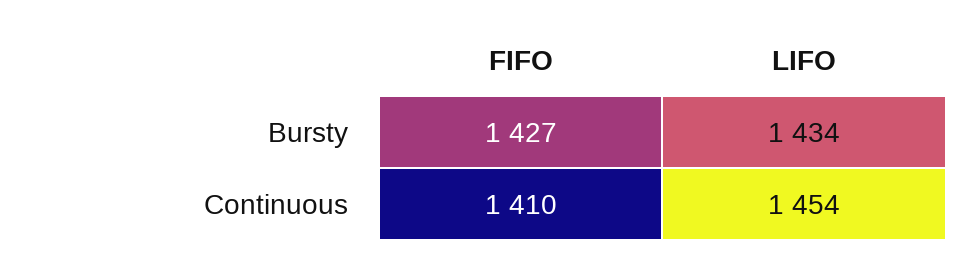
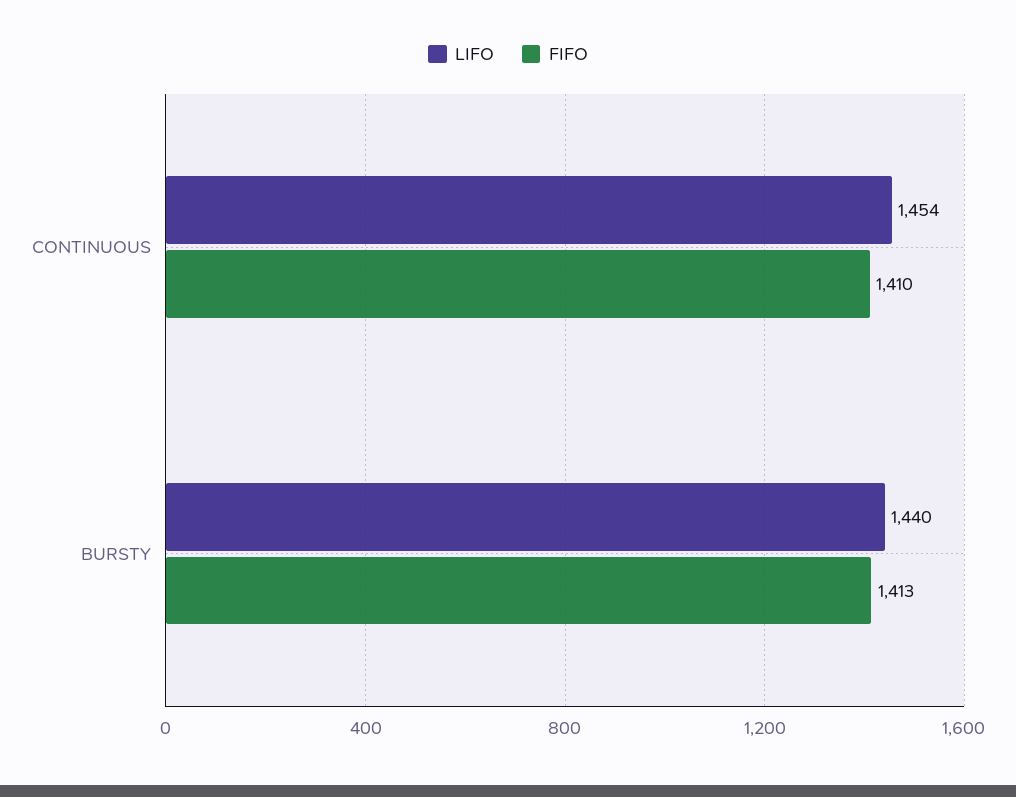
FIFO, Bursty: 1427 -> 1413
LIFO, Bursty: 1434 -> 1440

